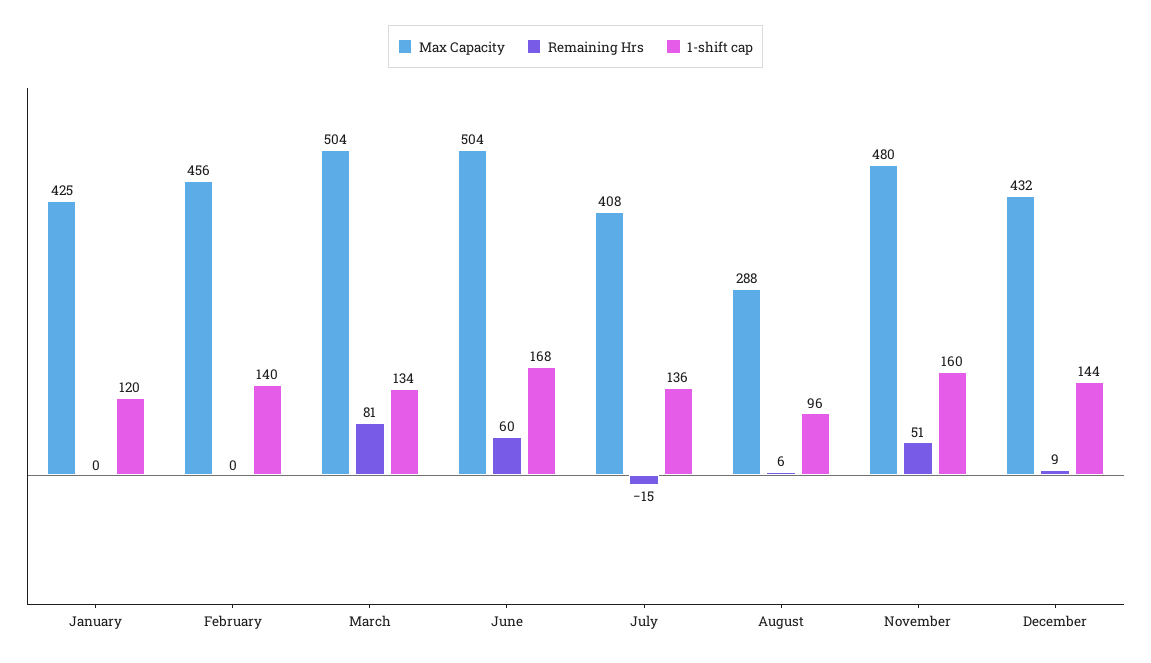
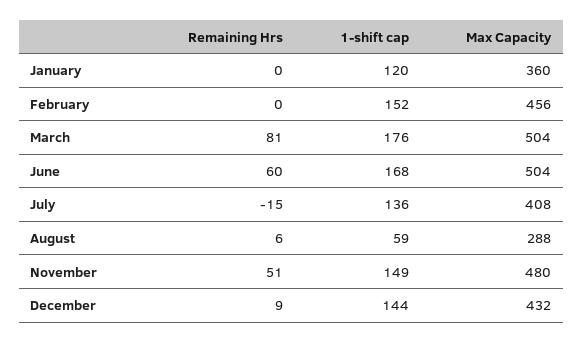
Max Capacity, January: 425 -> 360
1-shift cap, February: 140 -> 152
1-shift cap, March: 134 -> 176
1-shift cap, August: 96 -> 59
1-shift cap, November: 160 -> 149

